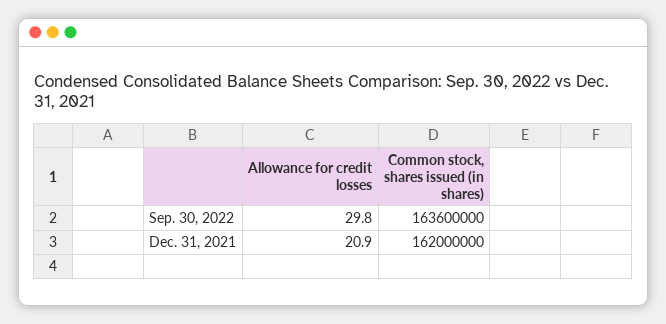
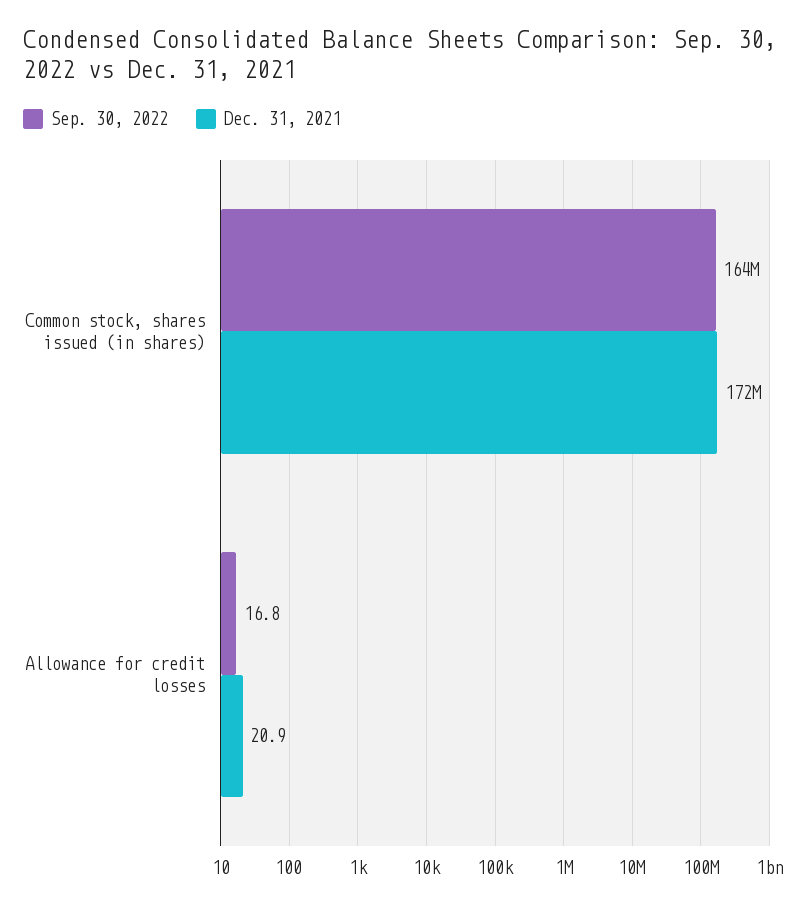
Sep. 30, 2022, Allowance for credit losses: 29.8 -> 16.8
Dec. 31, 2021, Common stock, shares issued (in shares): 162000000 -> 172000000

